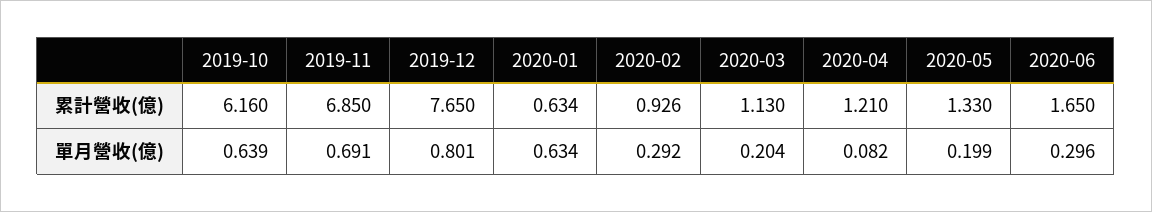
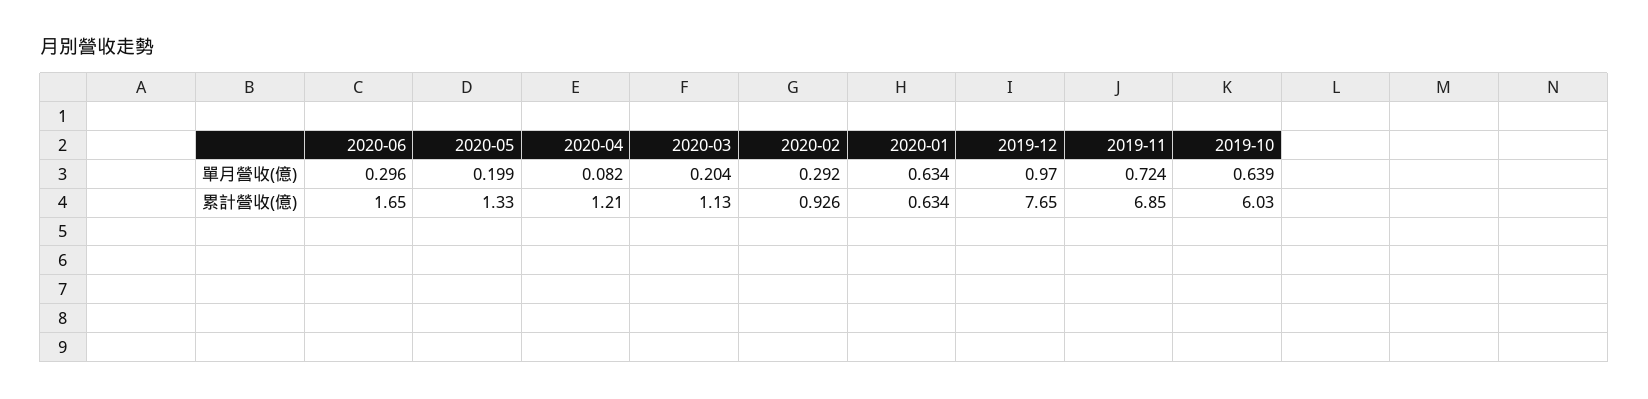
2019-10, 累計營收(億): 6.16 -> 6.03
2019-11, 單月營收(億): 0.691 -> 0.724
2019-12, 單月營收(億): 0.801 -> 0.97

